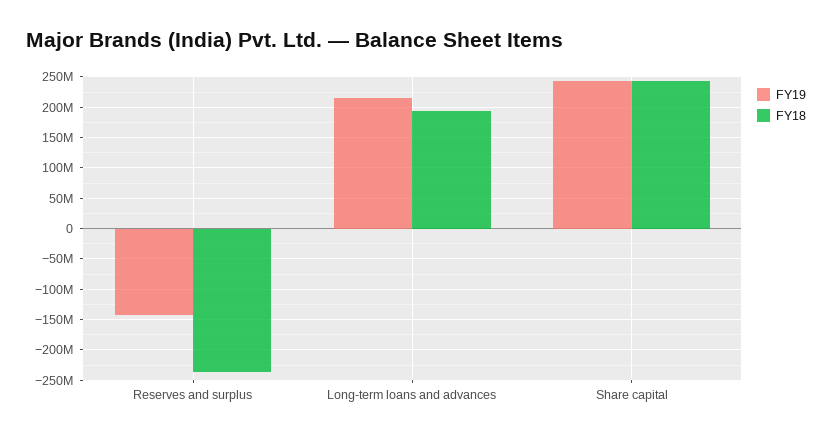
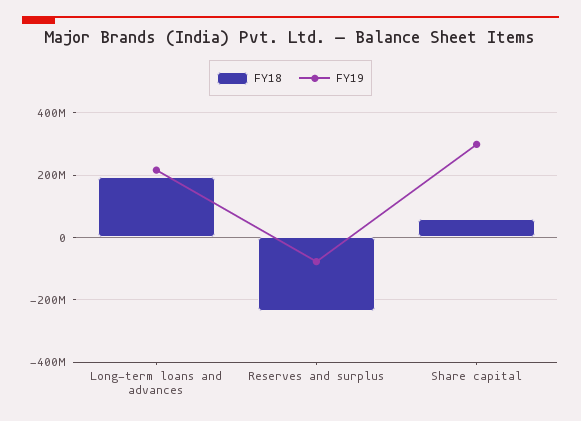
FY19, Reserves and surplus: -140000000 -> -80000000
FY19, Share capital: 240000000 -> 300000000
FY18, Share capital: 240000000 -> 60000000

